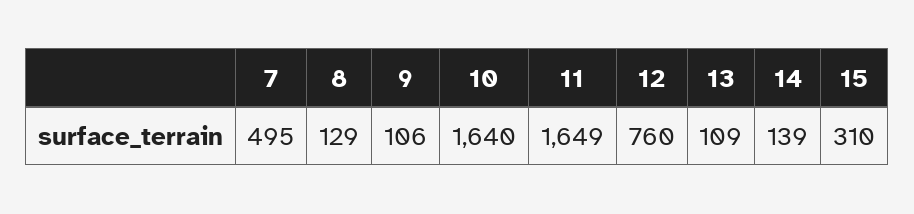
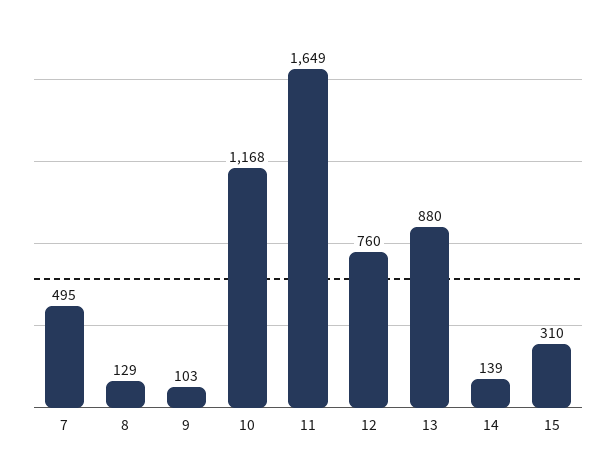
9: 106 -> 103
10: 1640 -> 1168
13: 109 -> 880

